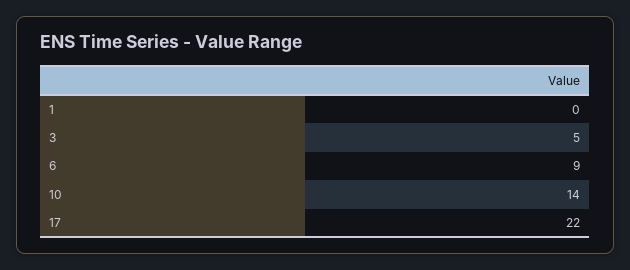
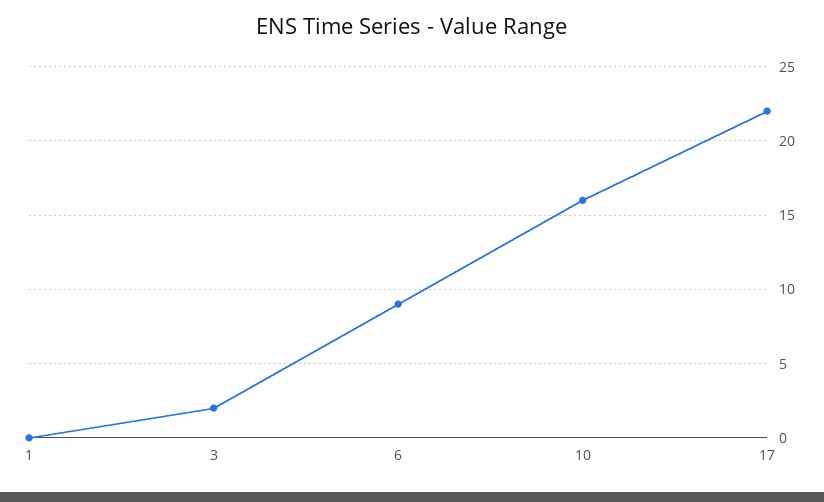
3: 5 -> 2
10: 14 -> 16

